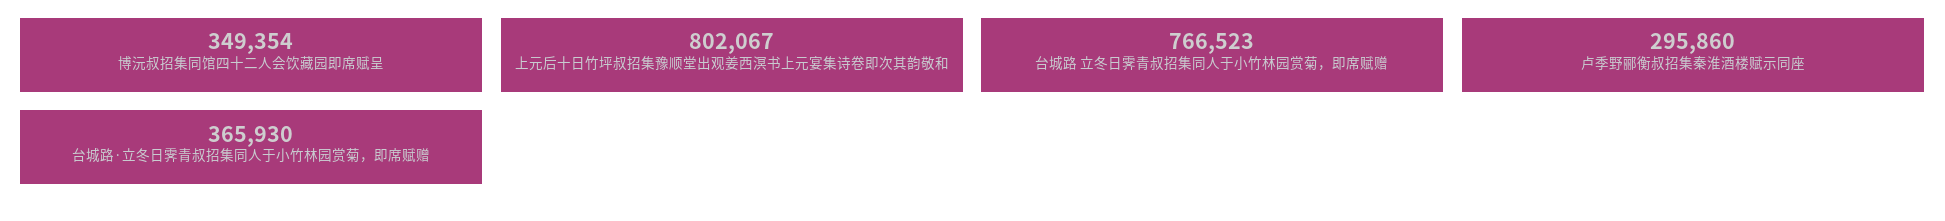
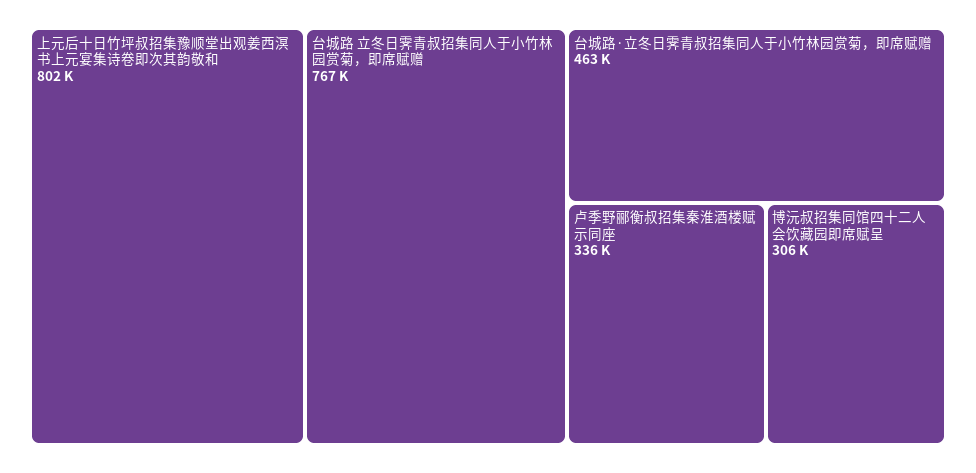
博沅叔招集同馆四十二人会饮藏园即席赋呈: 349354 -> 306000
卢季野郦衡叔招集秦淮酒楼赋示同座: 295860 -> 336000
台城路·立冬日霁青叔招集同人于小竹林园赏菊，即席赋赠: 365930 -> 463000

